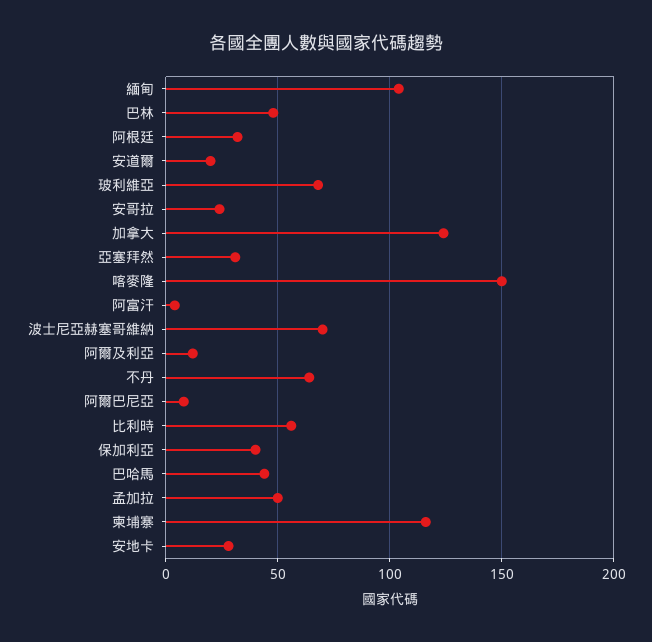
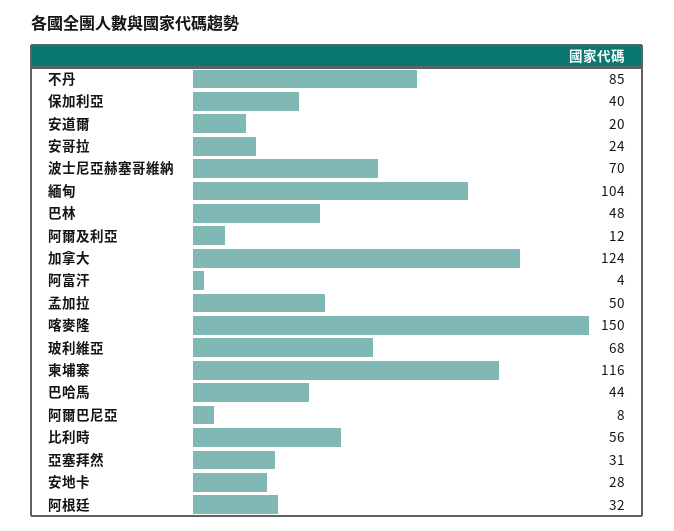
不丹: 65 -> 85

